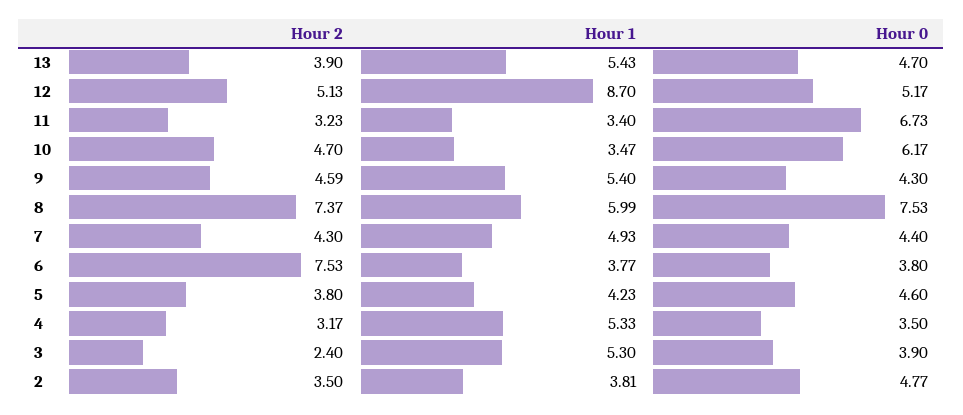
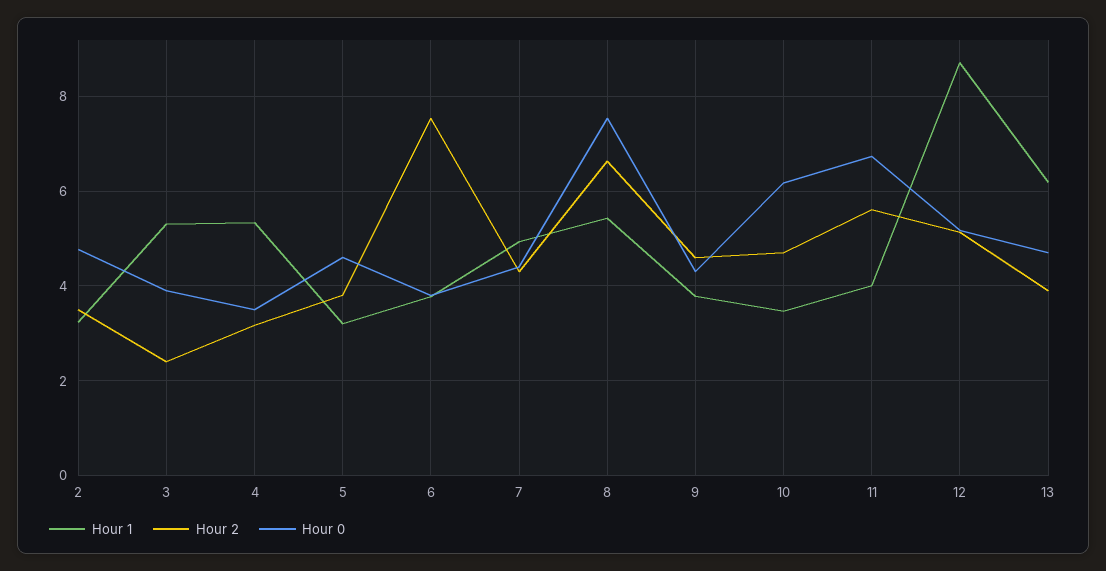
Hour 1, 13: 5.43 -> 6.2
Hour 2, 11: 3.23 -> 5.6
Hour 1, 11: 3.4 -> 4
Hour 1, 9: 5.4 -> 3.8
Hour 2, 8: 7.37 -> 6.6
Hour 1, 8: 5.99 -> 5.4
Hour 1, 5: 4.23 -> 3.2
Hour 1, 2: 3.81 -> 3.2

